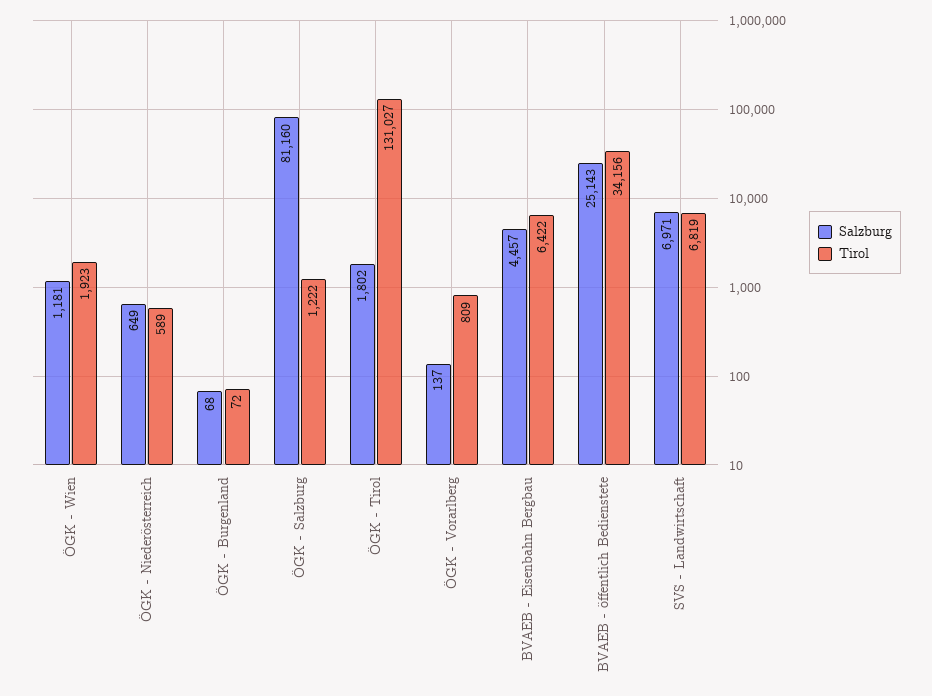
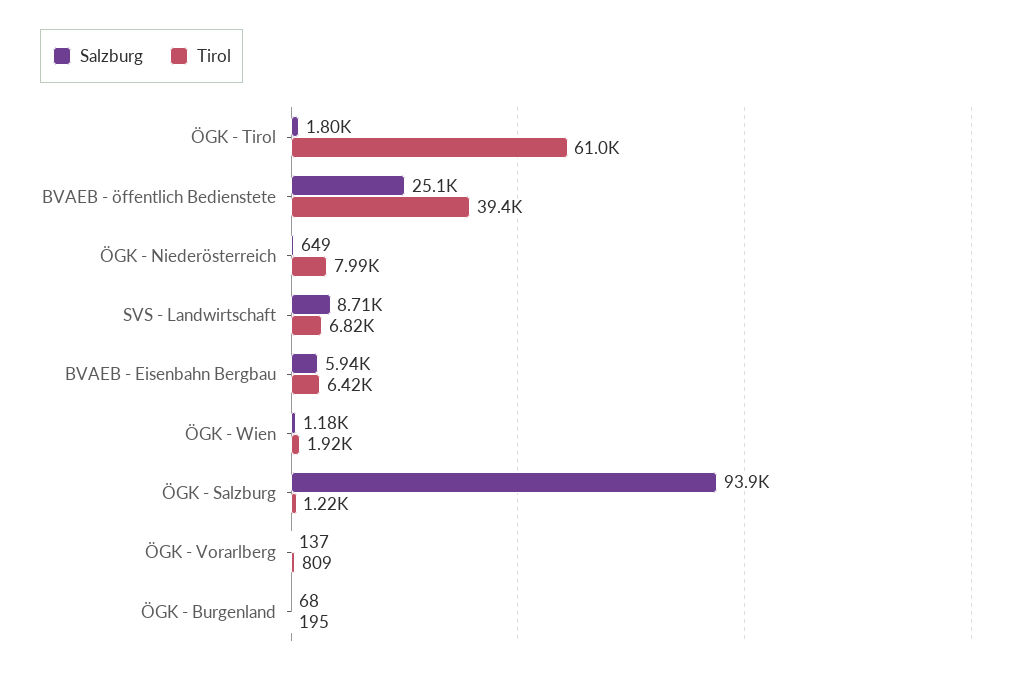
Tirol, ÖGK - Niederösterreich: 589 -> 7990
Tirol, ÖGK - Burgenland: 72 -> 195
Salzburg, ÖGK - Salzburg: 81160 -> 93900
Tirol, ÖGK - Tirol: 131027 -> 61000
Salzburg, BVAEB - Eisenbahn Bergbau: 4457 -> 5940
Tirol, BVAEB - öffentlich Bedienstete: 34156 -> 39400
Salzburg, SVS - Landwirtschaft: 6971 -> 8710

